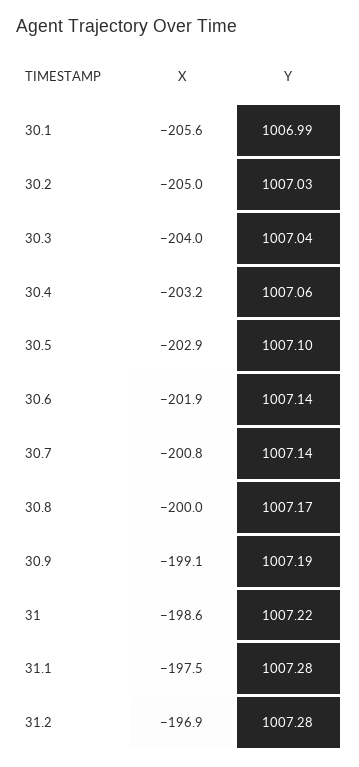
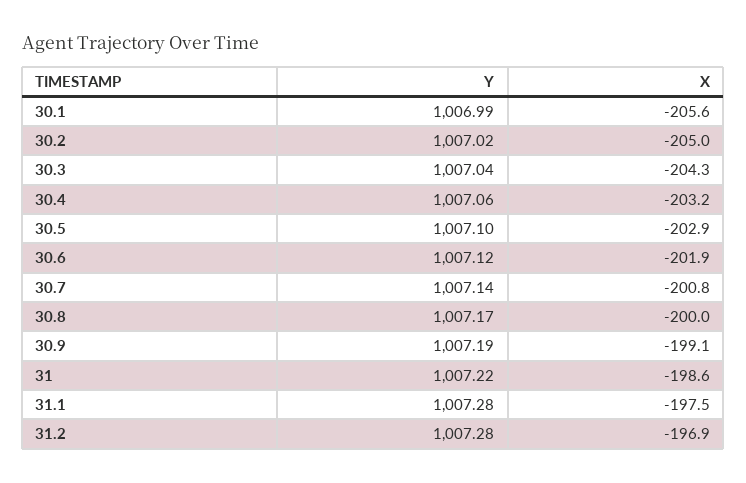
Y, 30.2: 1007.03 -> 1007.02
X, 30.3: -204 -> -204.3
Y, 30.6: 1007.14 -> 1007.12

